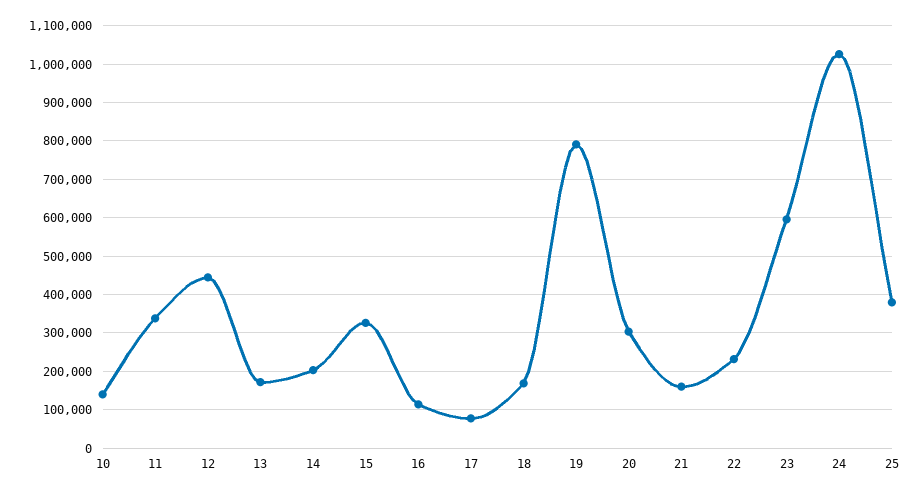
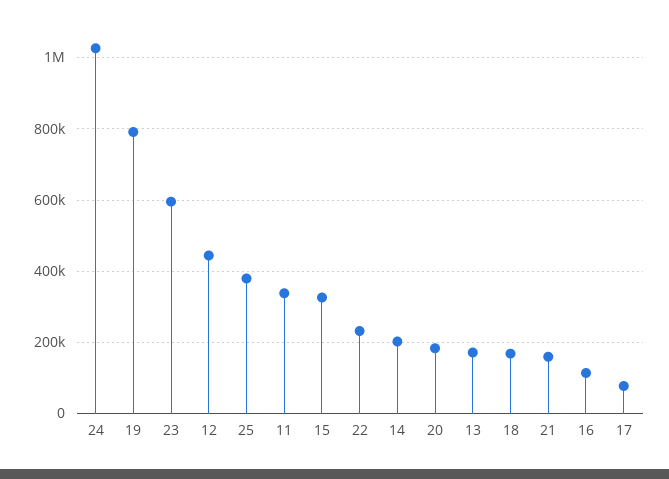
10: 140000 -> none
20: 300000 -> 180000

